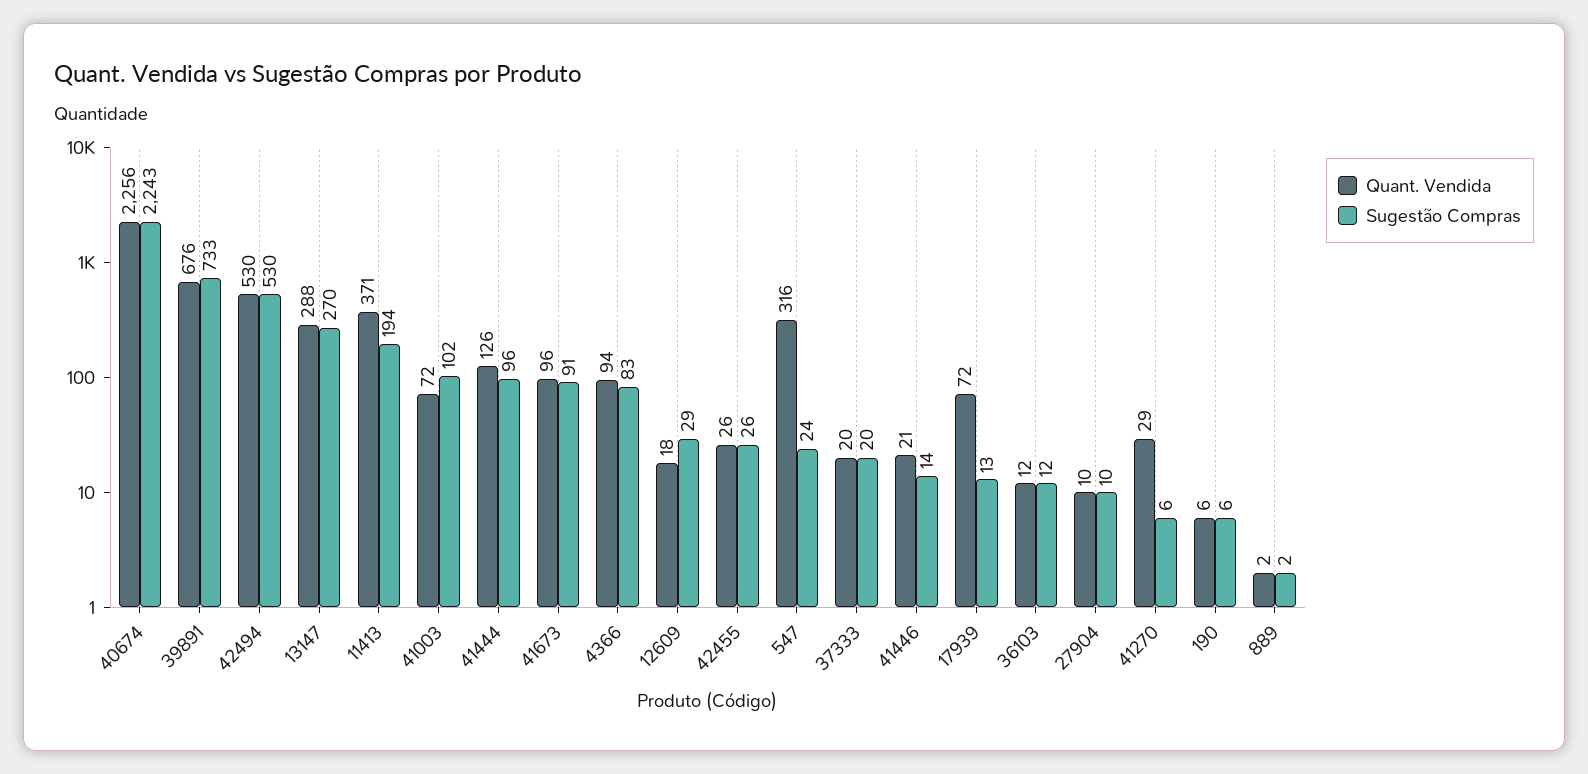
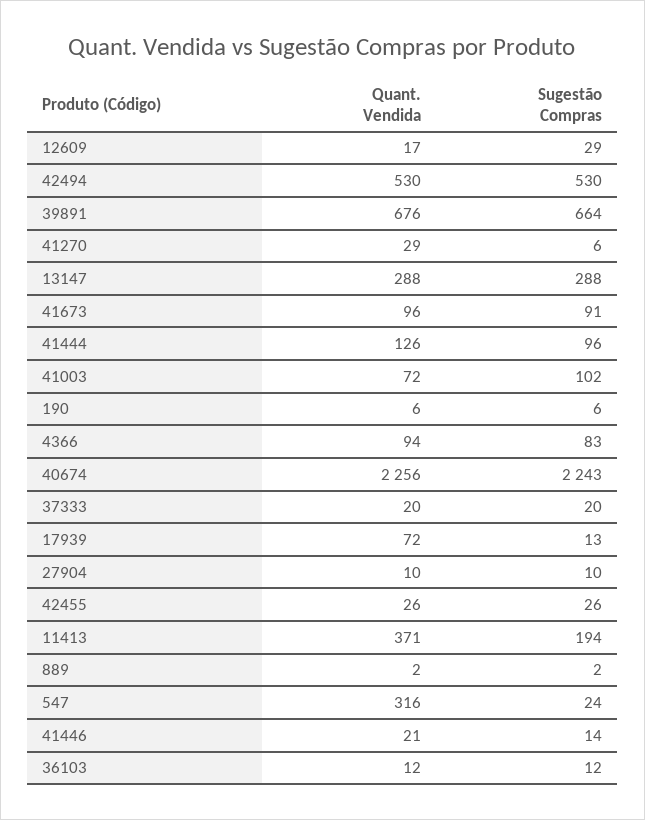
Sugestão Compras, 39891: 733 -> 664
Sugestão Compras, 13147: 270 -> 288
Quant. Vendida, 12609: 18 -> 17

